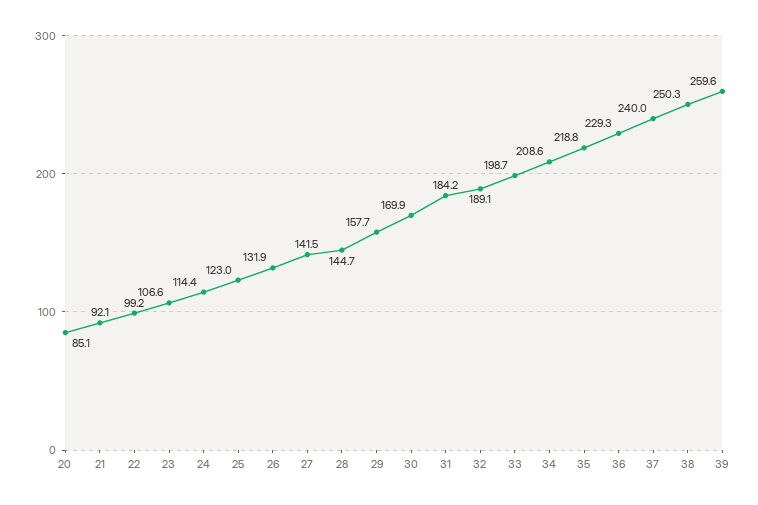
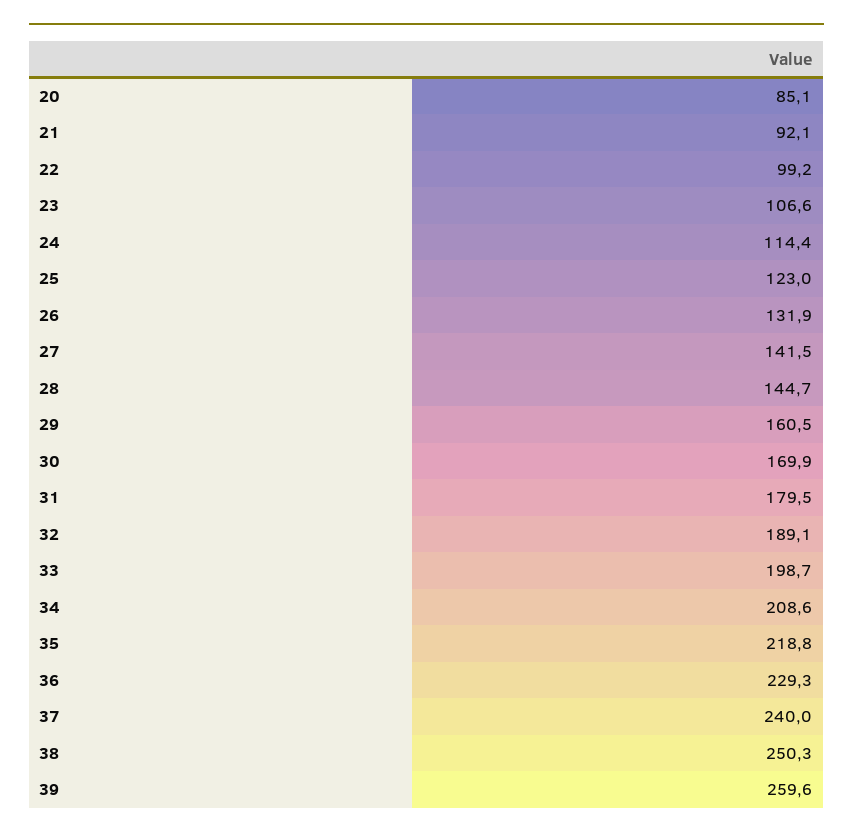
29: 157.7 -> 160.5
31: 184.2 -> 179.5

